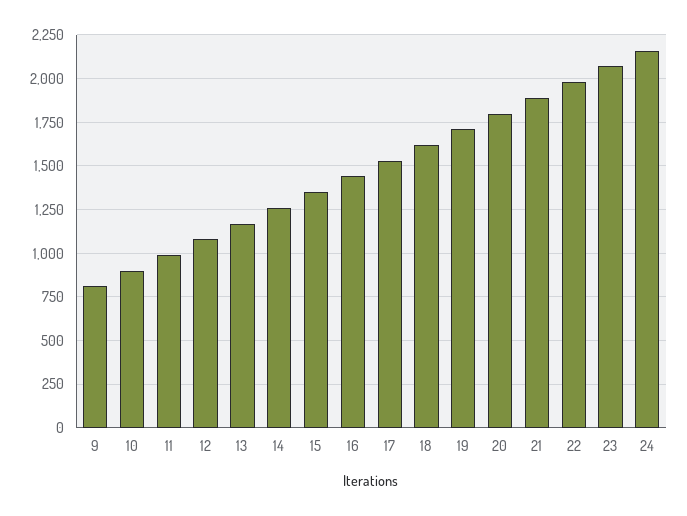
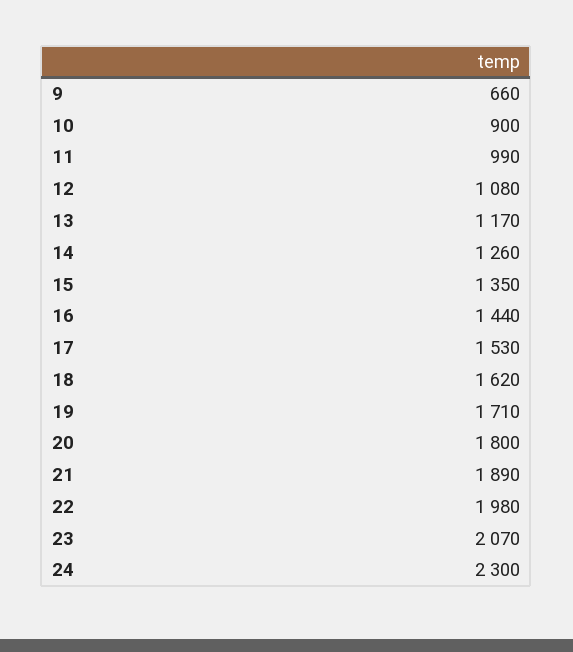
9: 800 -> 660
24: 2150 -> 2300

